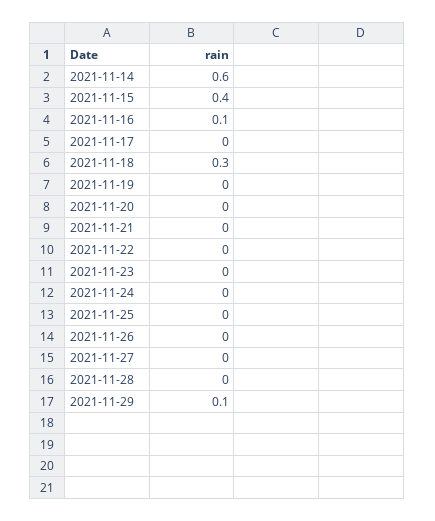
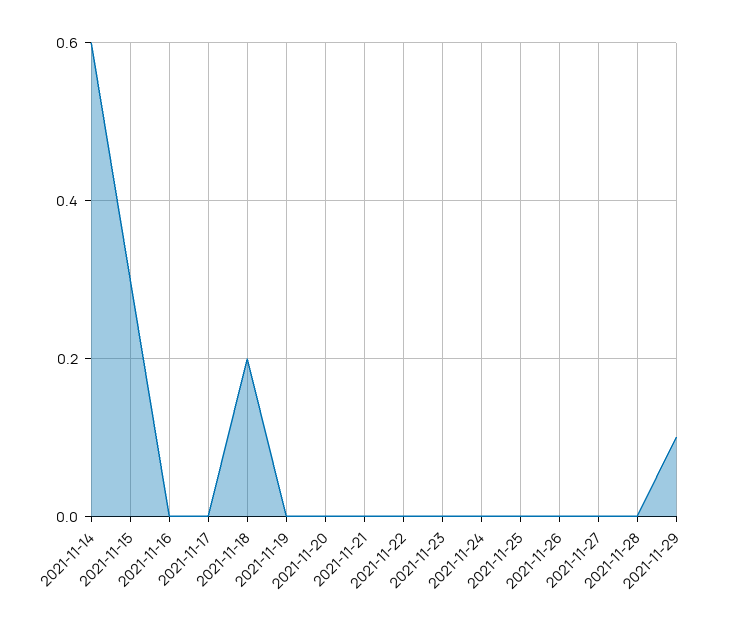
2021-11-15: 0.4 -> 0.3
2021-11-16: 0.1 -> 0
2021-11-18: 0.3 -> 0.2

